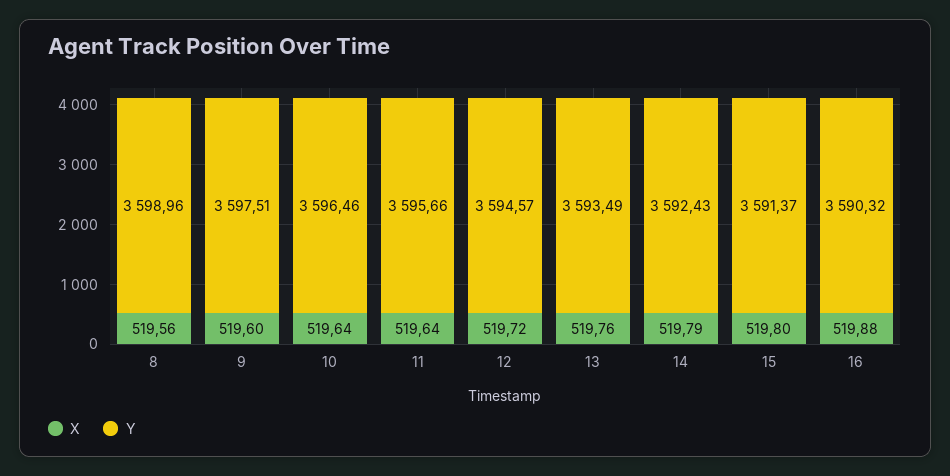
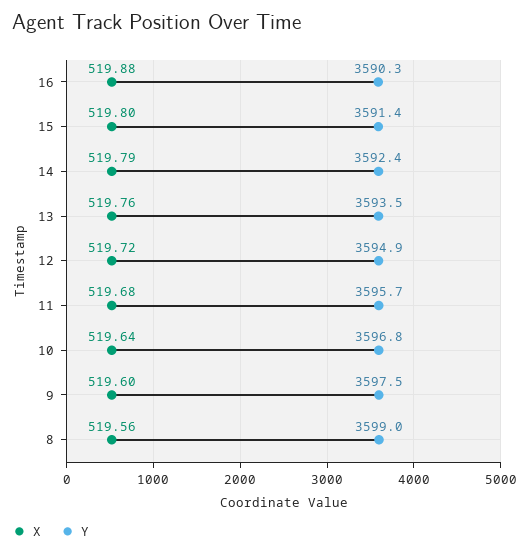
Y, 10: 3596.46 -> 3596.8
X, 11: 519.64 -> 519.68
Y, 12: 3594.57 -> 3594.9

